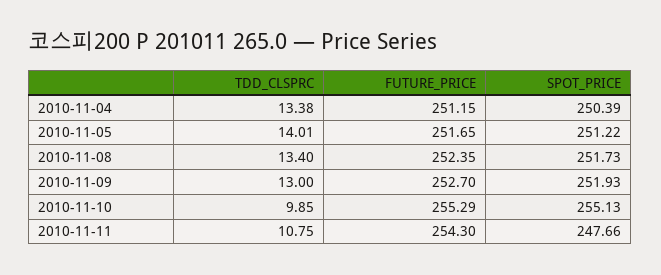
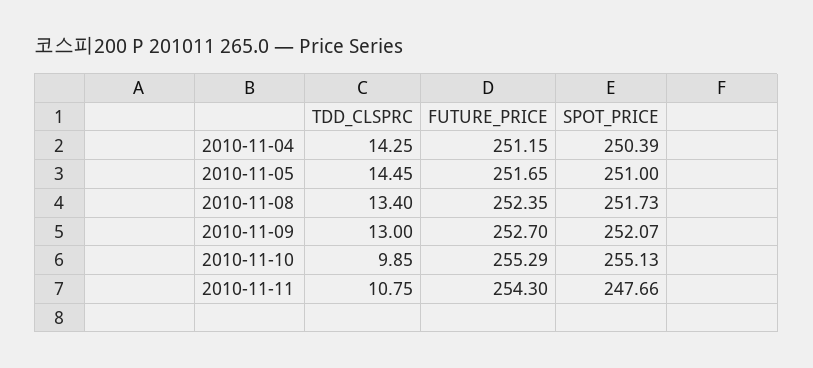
TDD_CLSPRC, 2010-11-04: 13.38 -> 14.25
TDD_CLSPRC, 2010-11-05: 14.01 -> 14.45
SPOT_PRICE, 2010-11-05: 251.22 -> 251
SPOT_PRICE, 2010-11-09: 251.93 -> 252.07

